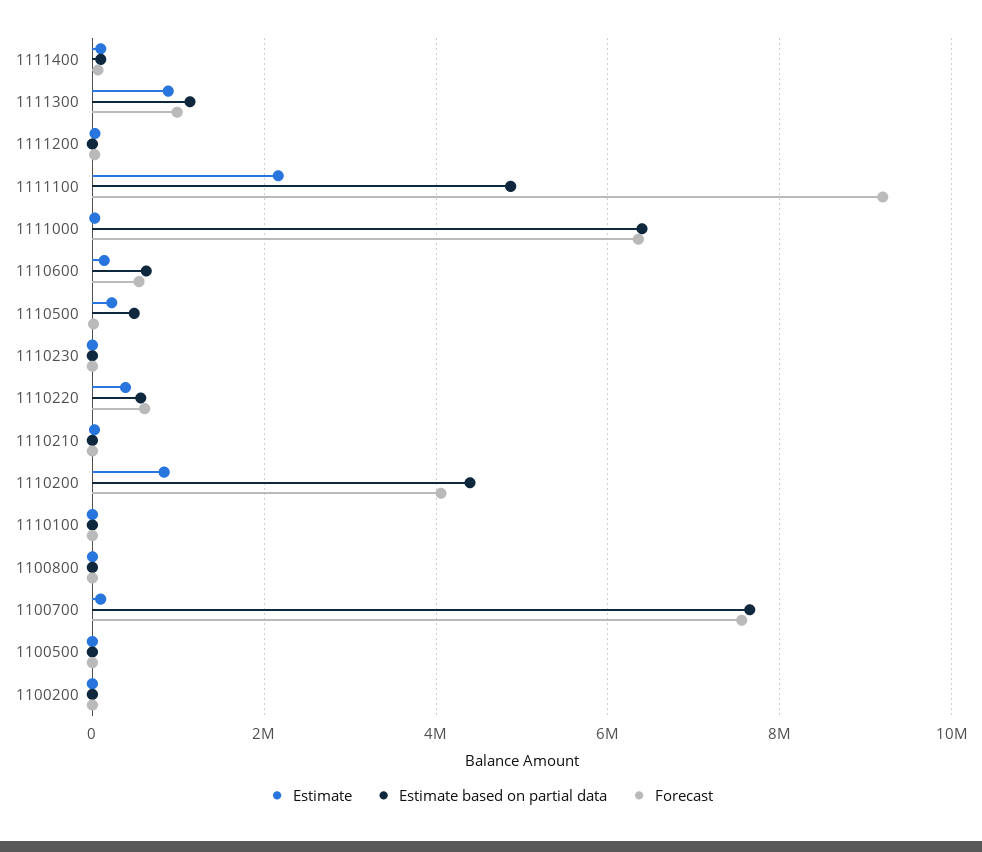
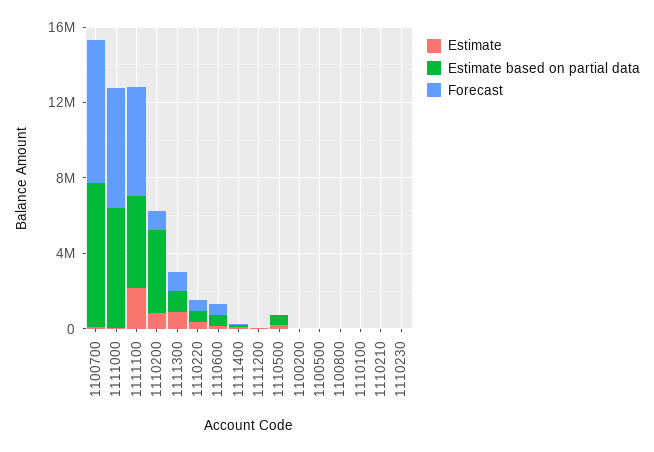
Forecast, 1111100: 9200000 -> 6000000
Forecast, 1110200: 4000000 -> 1000000

